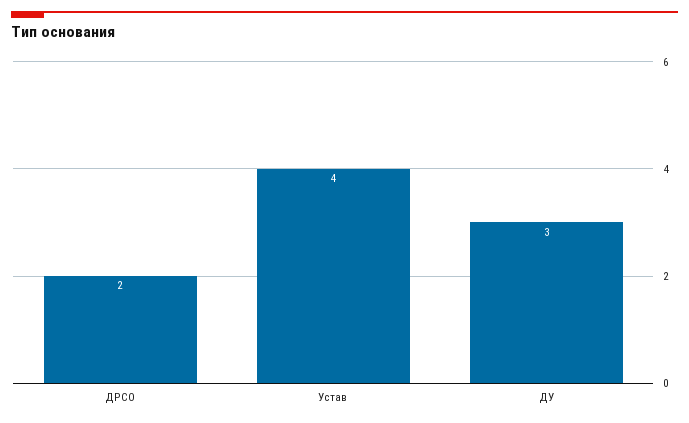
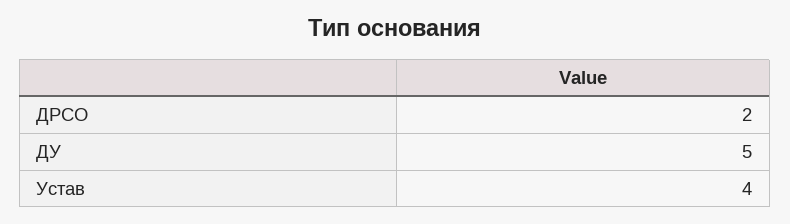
ДУ: 3 -> 5

